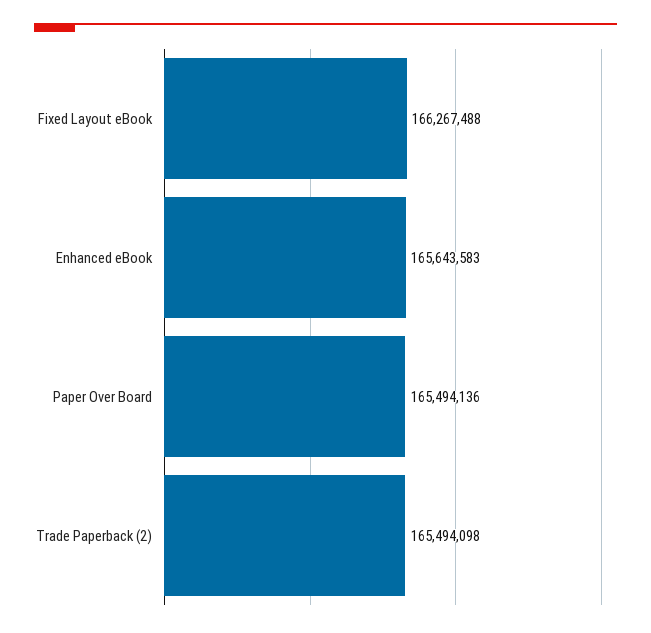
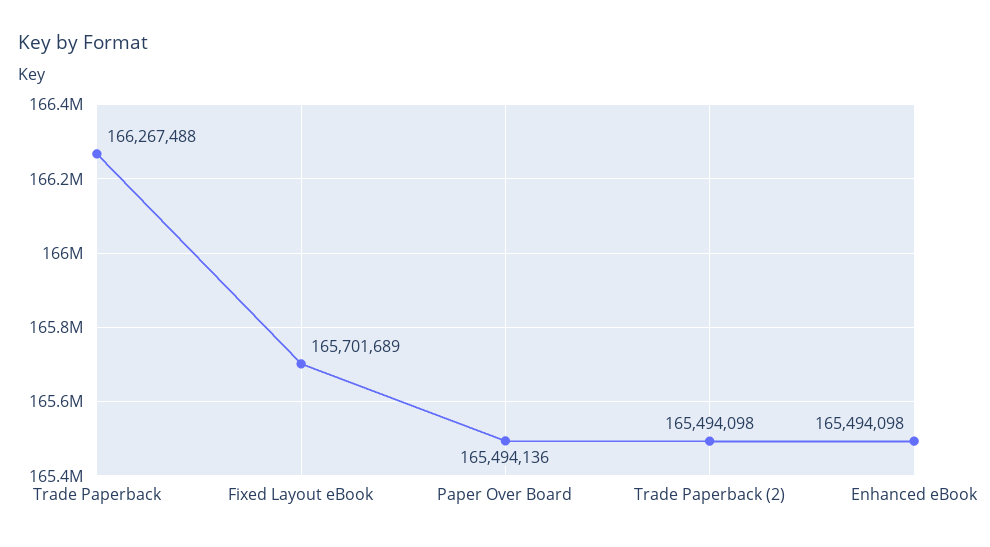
Fixed Layout eBook: 166267488 -> 165701689
Enhanced eBook: 165643583 -> 165494098
Trade Paperback: none -> 166267488

